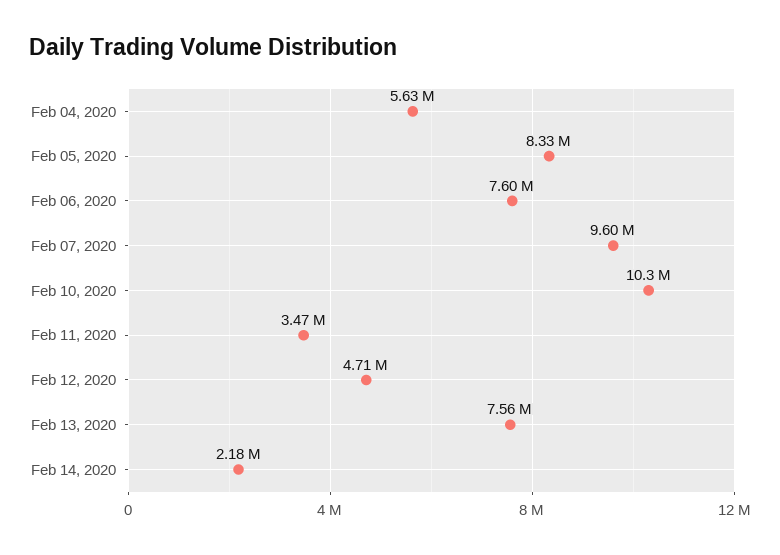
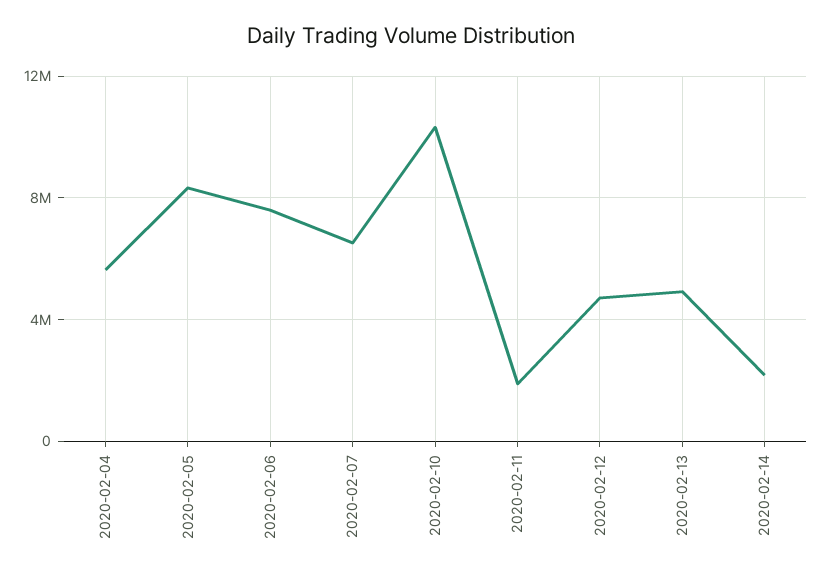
Feb 07, 2020: 9600000 -> 6500000
Feb 11, 2020: 3470000 -> 2000000
Feb 13, 2020: 7560000 -> 5000000

